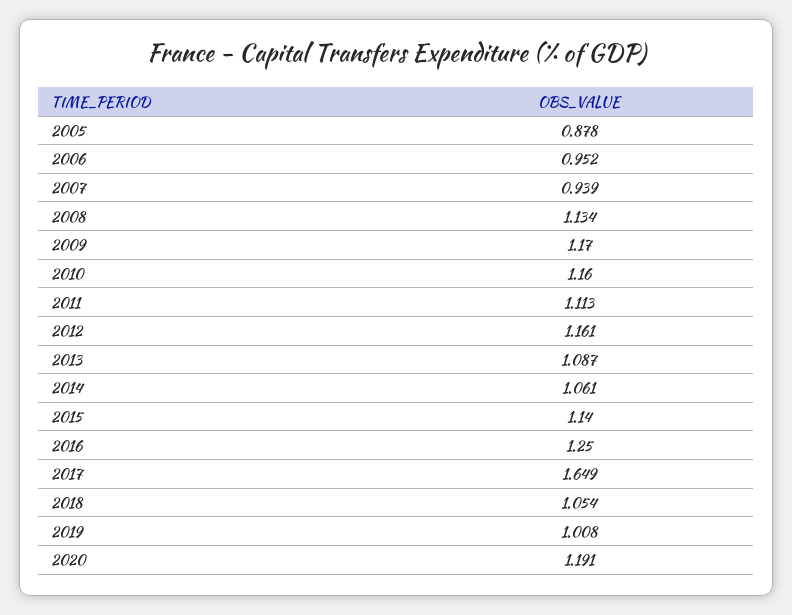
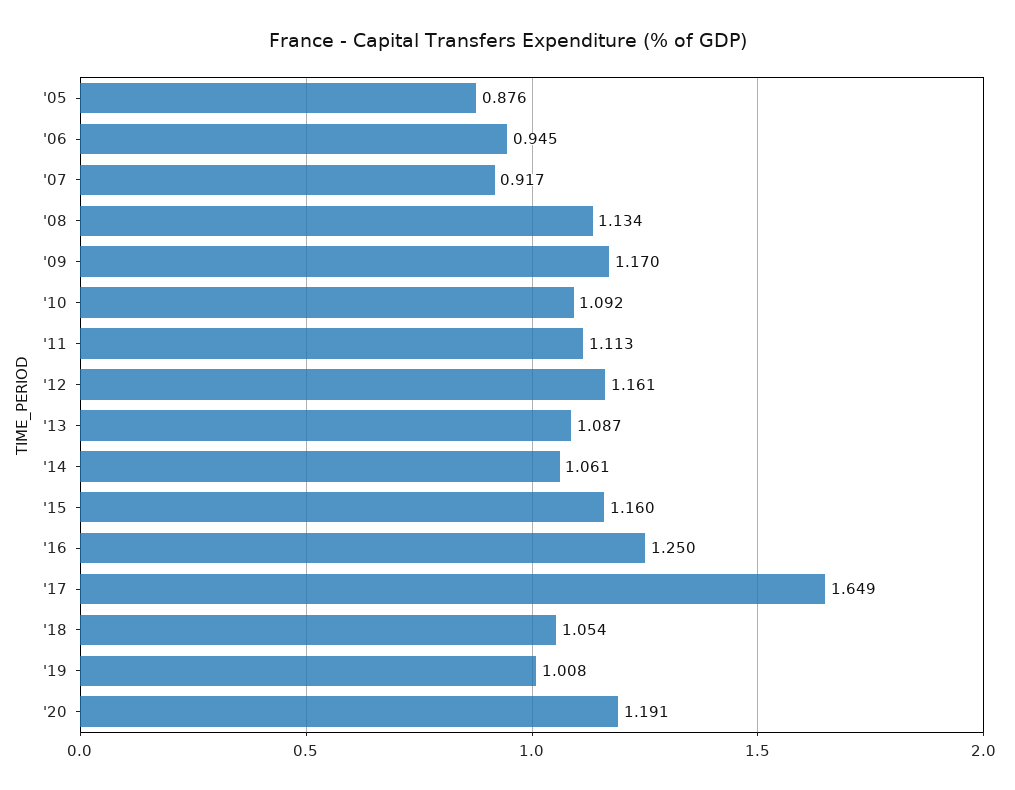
2005: 0.878 -> 0.876
2006: 0.952 -> 0.945
2007: 0.939 -> 0.917
2010: 1.16 -> 1.092
2015: 1.14 -> 1.16

